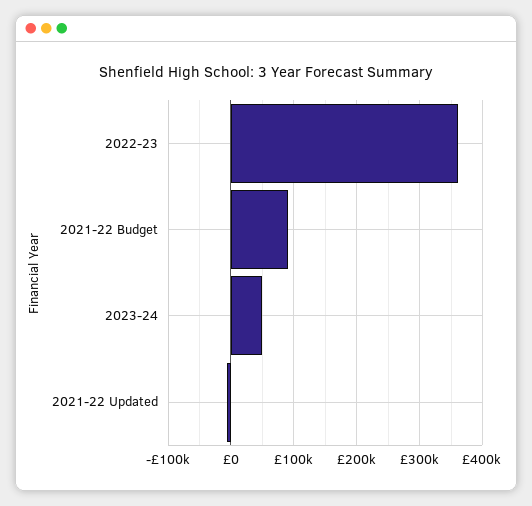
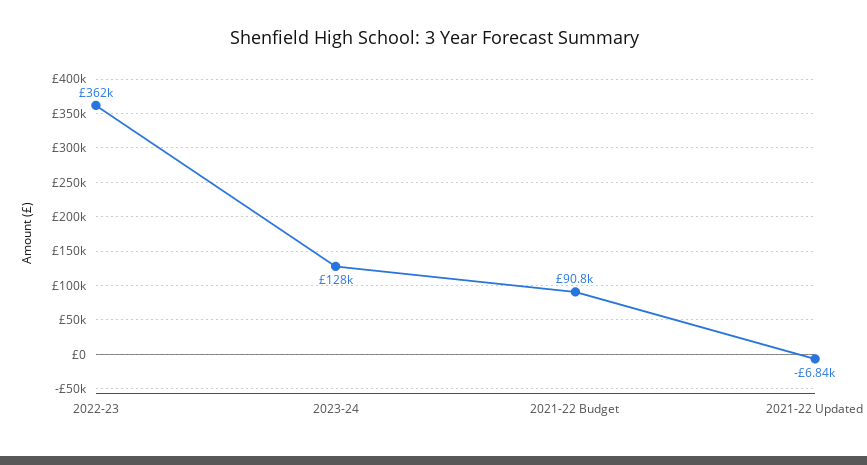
2023-24: 50000 -> 128000

